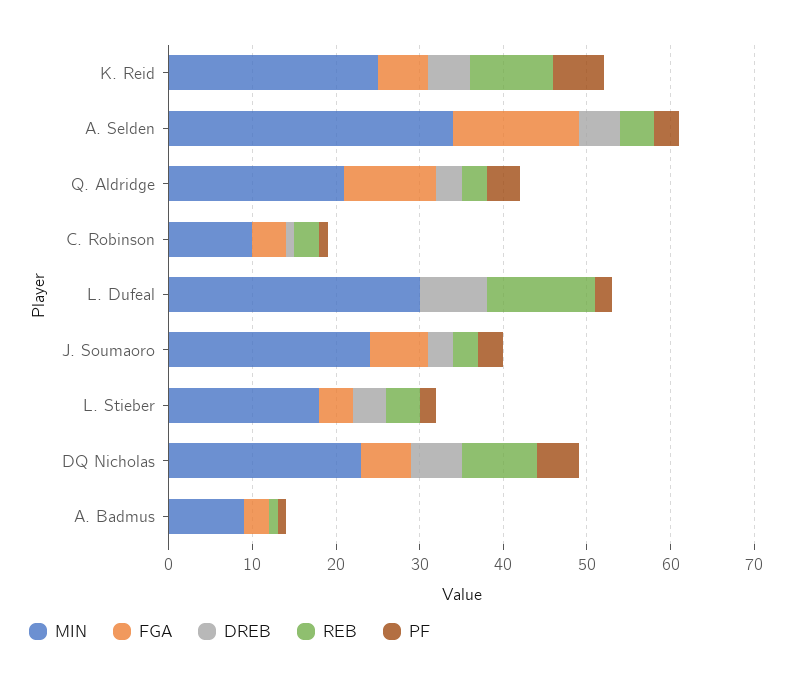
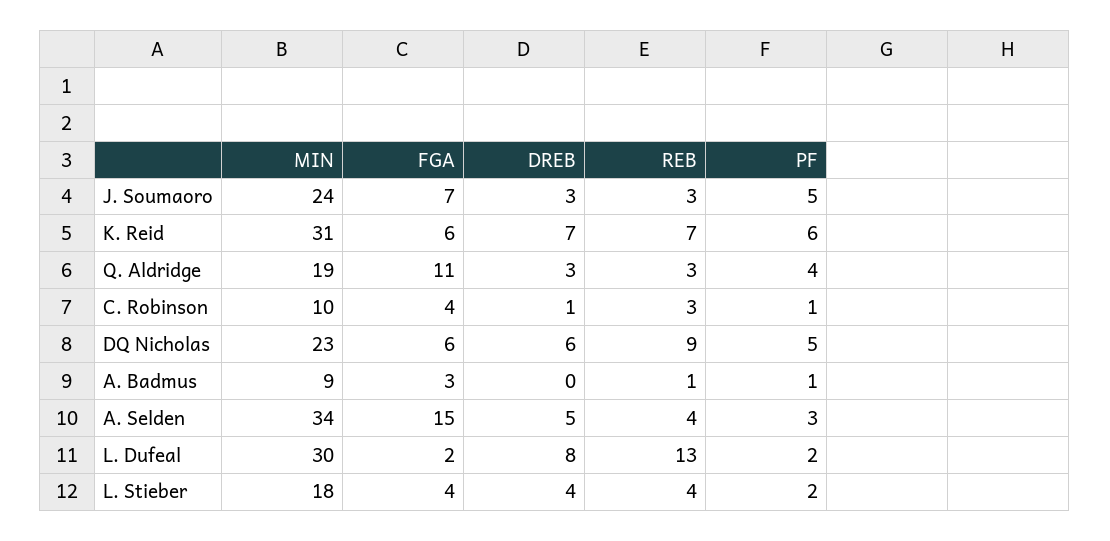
MIN, K. Reid: 25 -> 31
DREB, K. Reid: 5 -> 7
REB, K. Reid: 10 -> 7
MIN, Q. Aldridge: 21 -> 19
FGA, L. Dufeal: 0 -> 2
PF, J. Soumaoro: 3 -> 5

